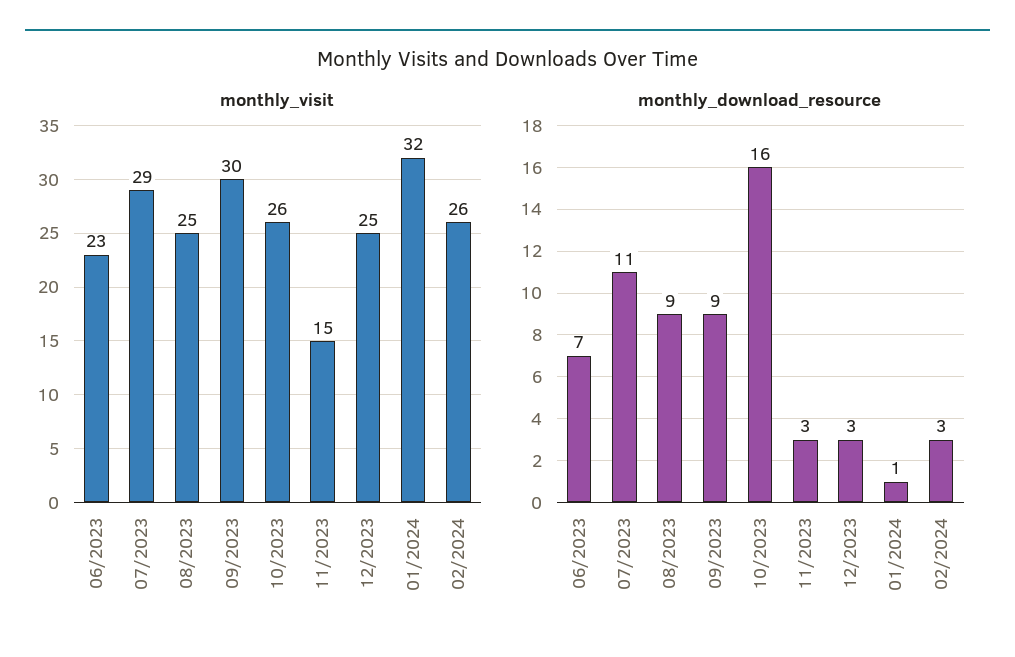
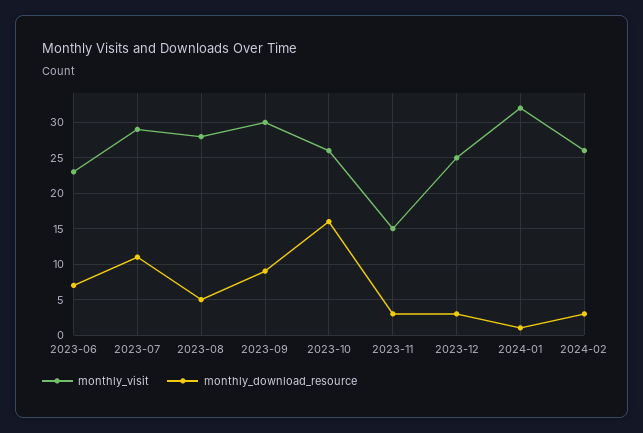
monthly_visit, 08/2023: 25 -> 28
monthly_download_resource, 08/2023: 9 -> 5

